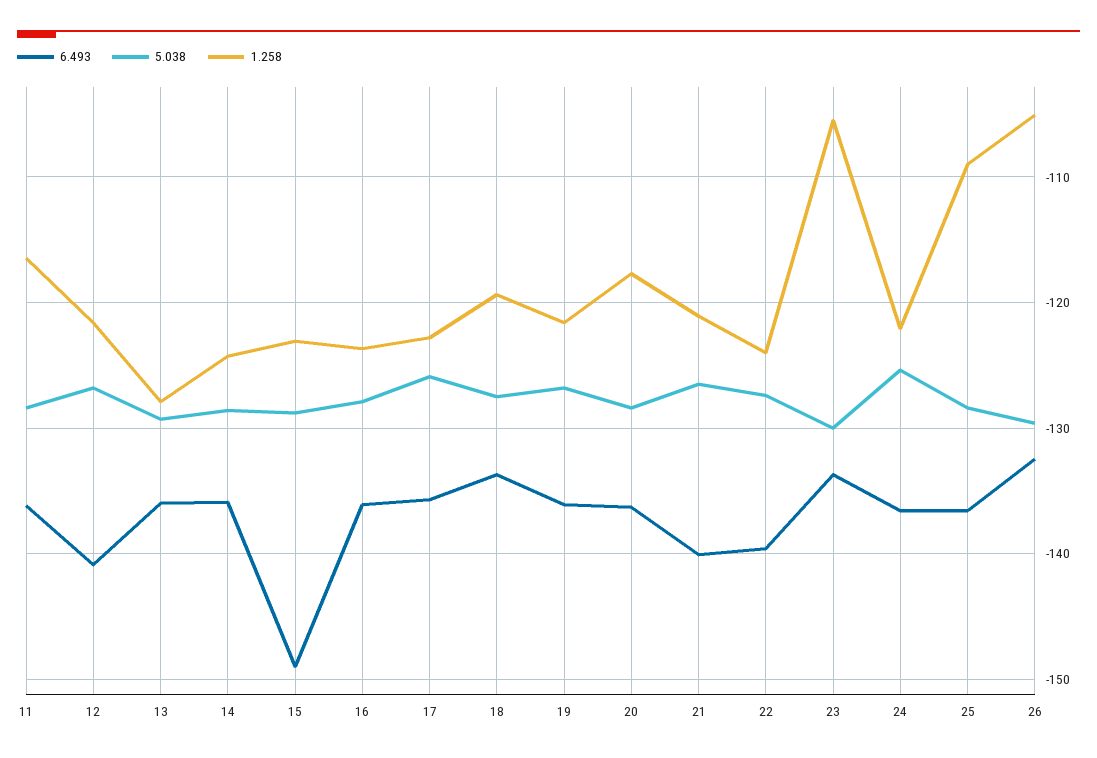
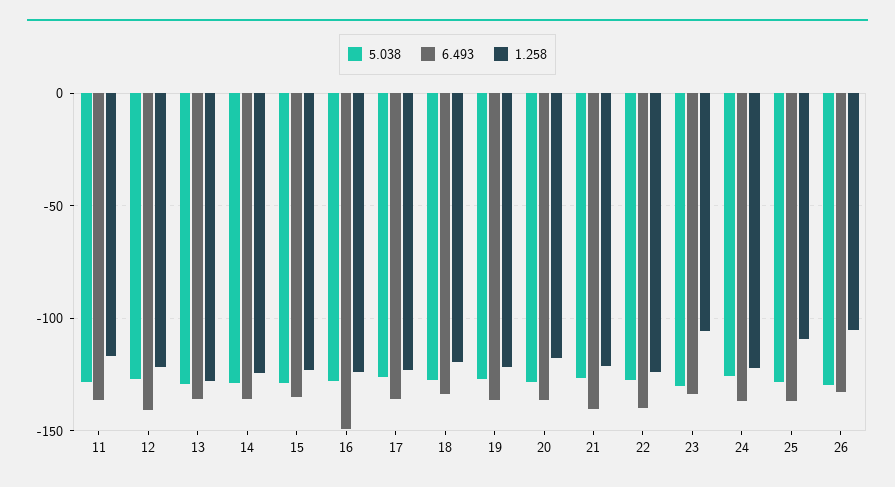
6.493, 15: -149 -> -135
6.493, 16: -136 -> -150

